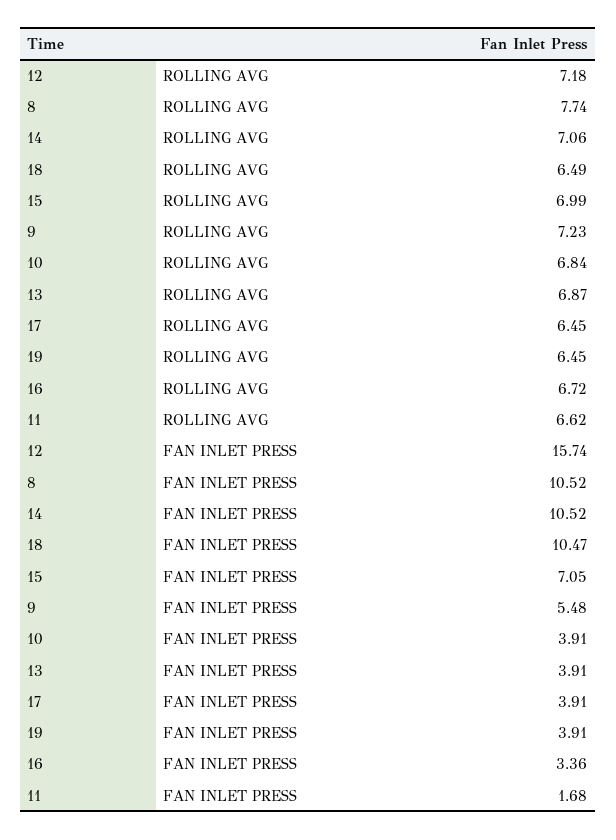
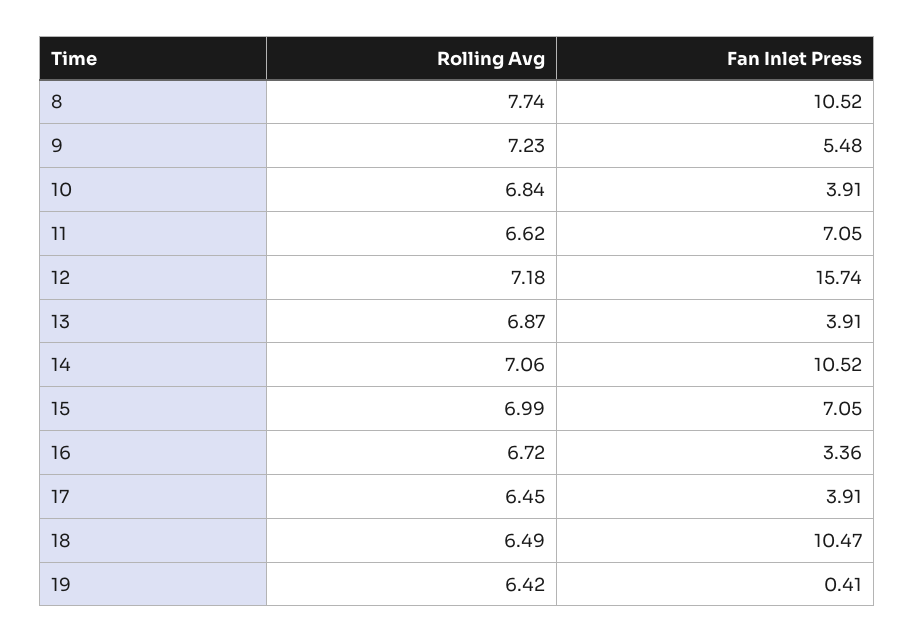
19, ROLLING AVG: 6.45 -> 6.42
19, FAN INLET PRESS: 3.91 -> 0.41
11, FAN INLET PRESS: 1.68 -> 7.05

